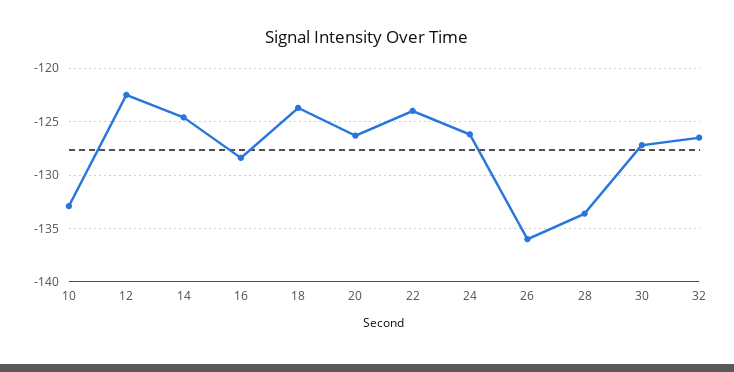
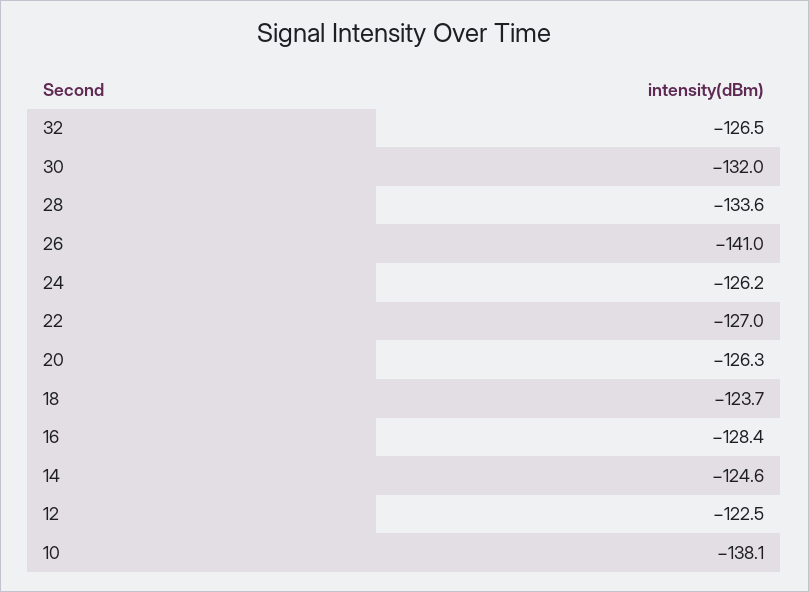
10: -133 -> -138.1
22: -124 -> -127
26: -136 -> -141
30: -127 -> -132

